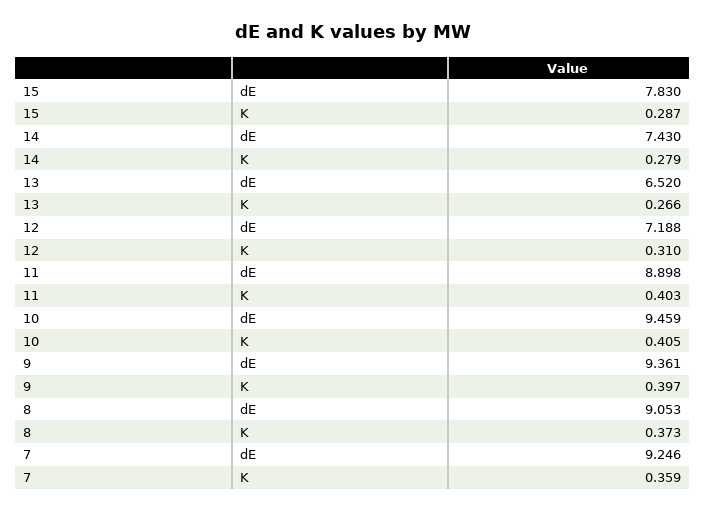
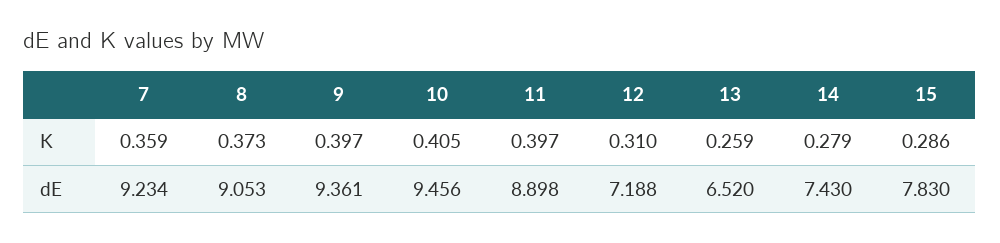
15, K: 0.287 -> 0.286
13, K: 0.266 -> 0.259
11, K: 0.403 -> 0.397
10, dE: 9.459 -> 9.456
7, dE: 9.246 -> 9.234

